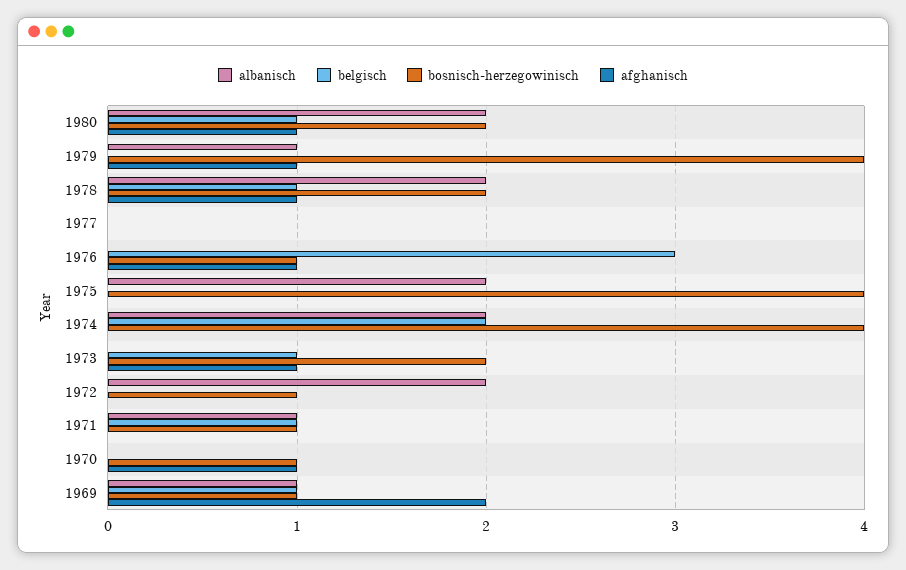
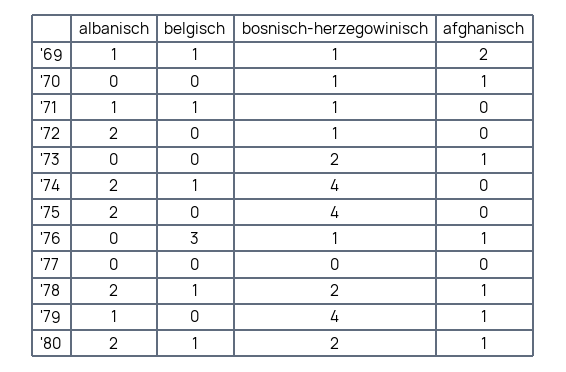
belgisch, 1974: 2 -> 1
belgisch, 1973: 1 -> 0

